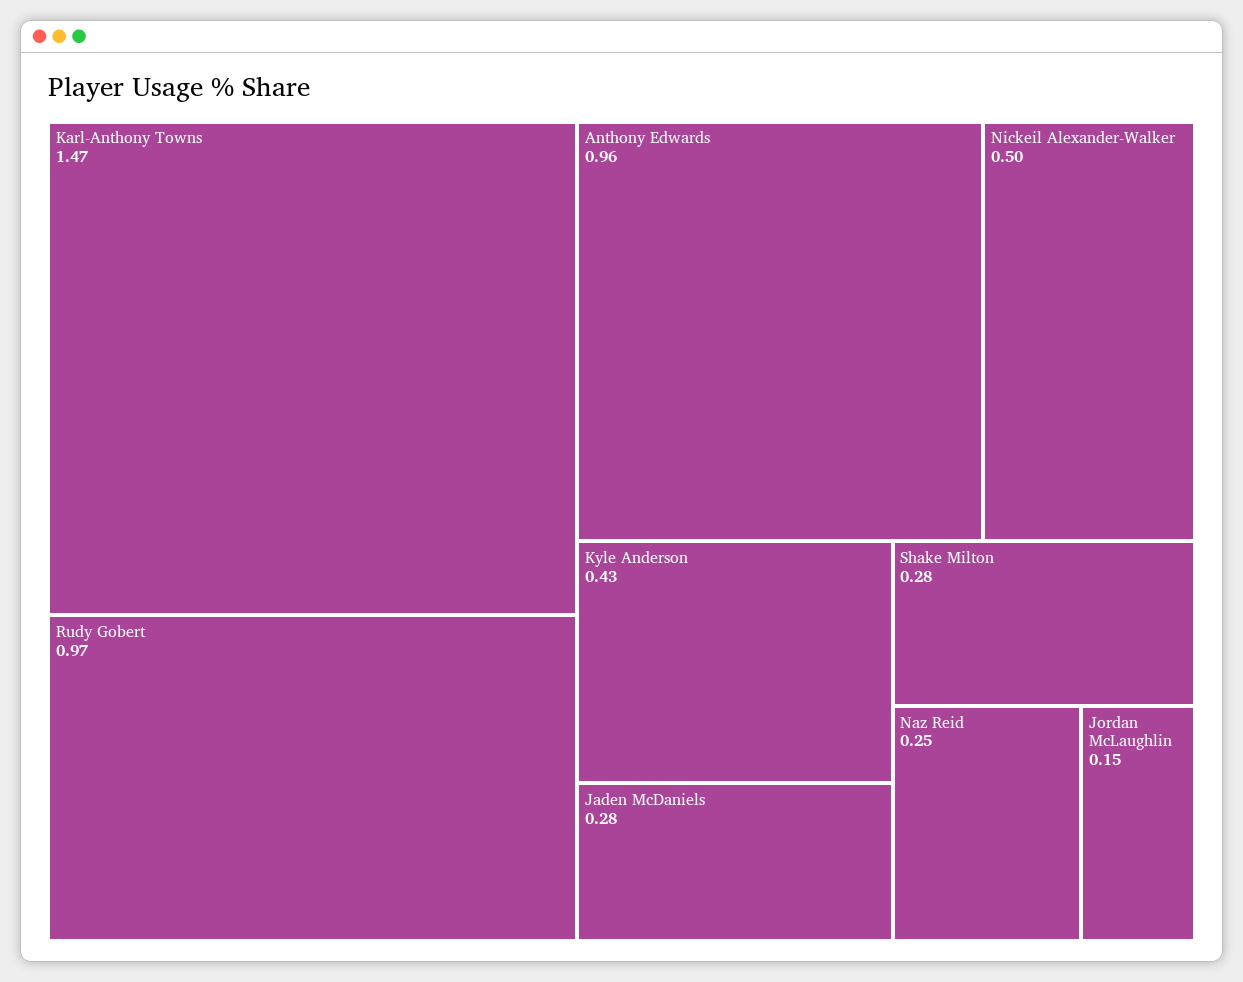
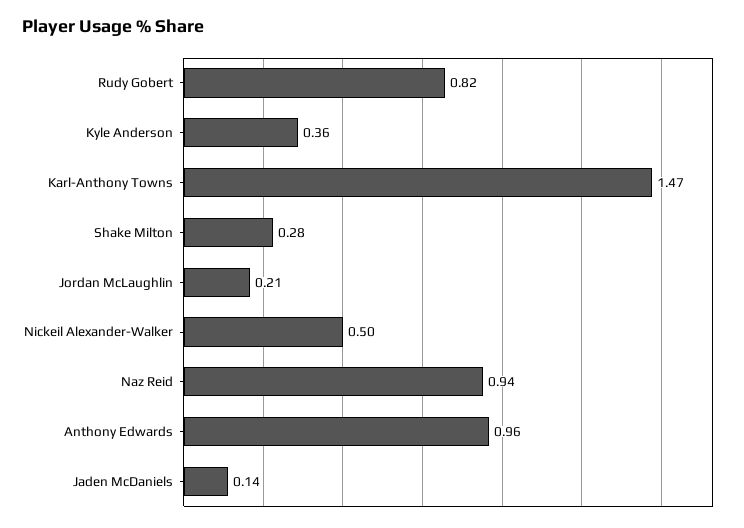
Rudy Gobert: 0.97 -> 0.82
Kyle Anderson: 0.43 -> 0.36
Jaden McDaniels: 0.28 -> 0.14
Naz Reid: 0.25 -> 0.94
Jordan McLaughlin: 0.15 -> 0.21

